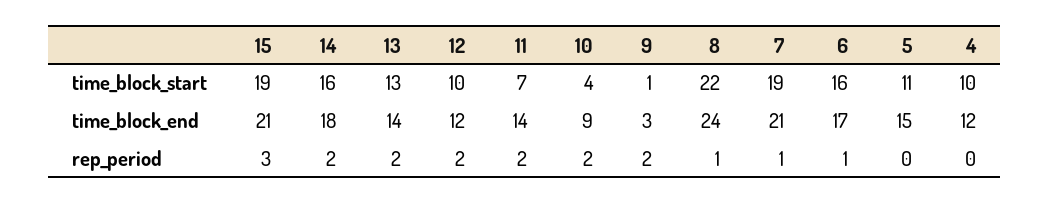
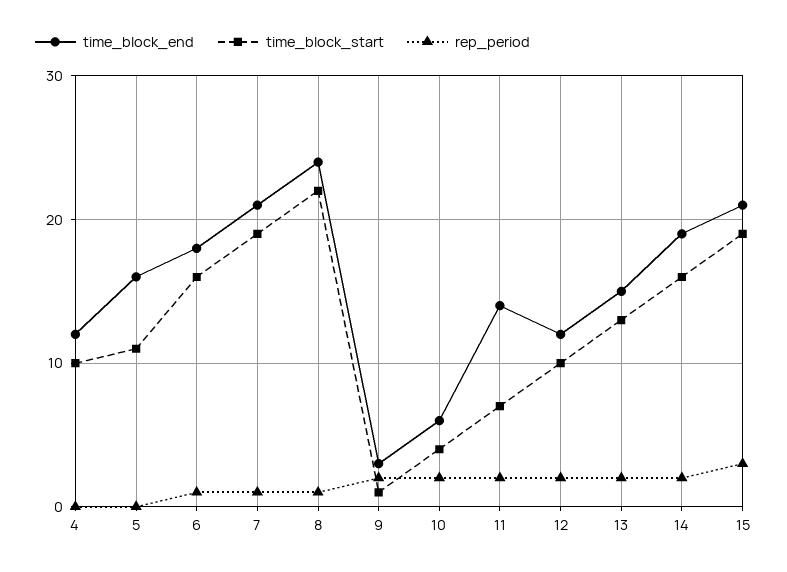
time_block_end, 14: 18 -> 19
time_block_end, 13: 14 -> 15
time_block_end, 10: 9 -> 6
time_block_end, 6: 17 -> 18
time_block_end, 5: 15 -> 16

